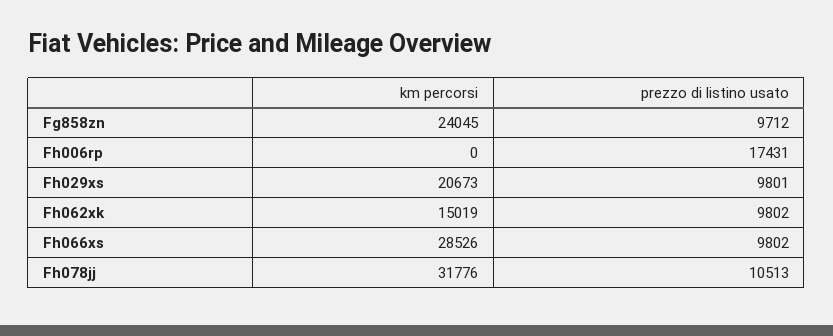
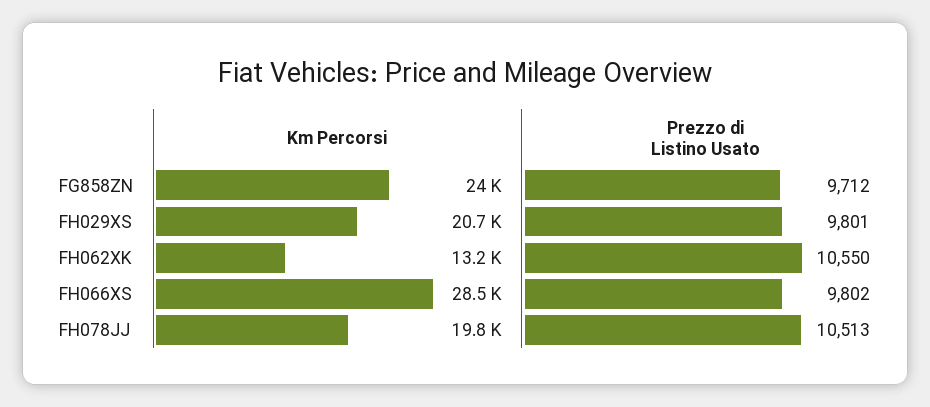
km percorsi, Fh006rp: 0 -> none
prezzo di listino usato, Fh006rp: 17431 -> none
km percorsi, Fh062xk: 15019 -> 13200
prezzo di listino usato, Fh062xk: 9802 -> 10550
km percorsi, Fh078jj: 31776 -> 19800

